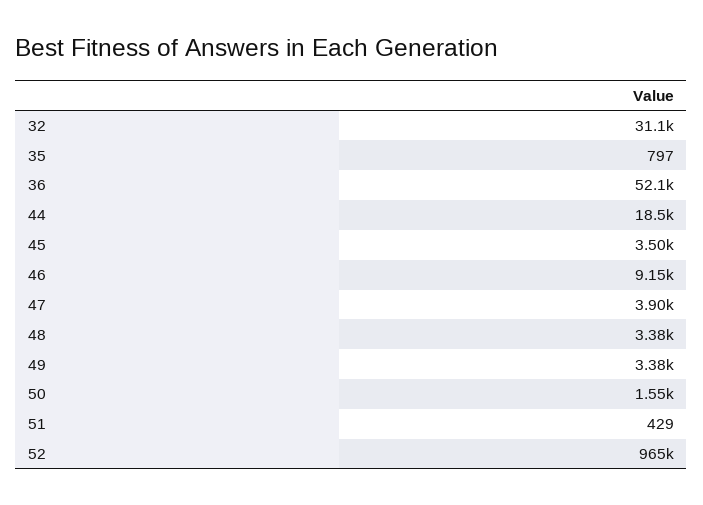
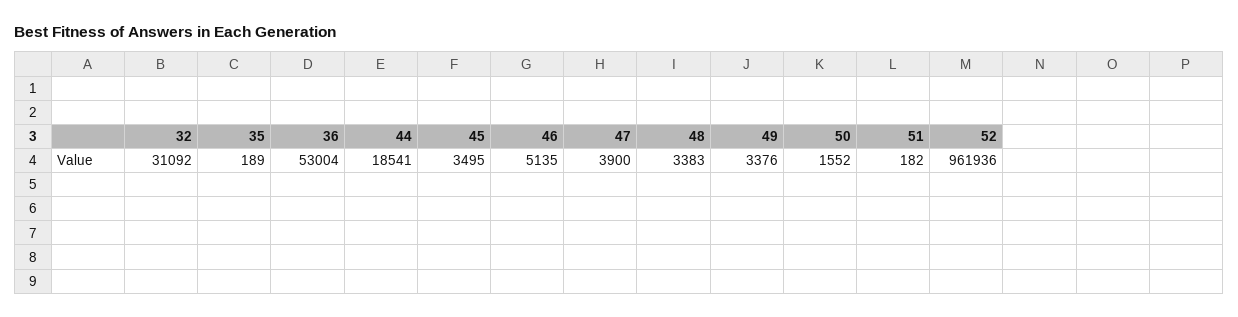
35: 797 -> 189
36: 52100 -> 53004
46: 9150 -> 5135
51: 429 -> 182
52: 965000 -> 961936

